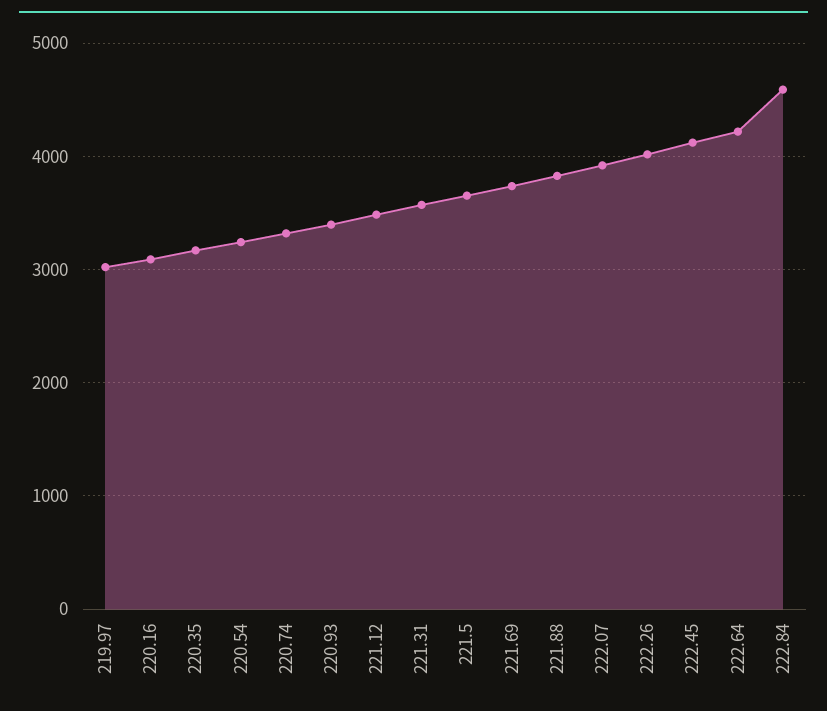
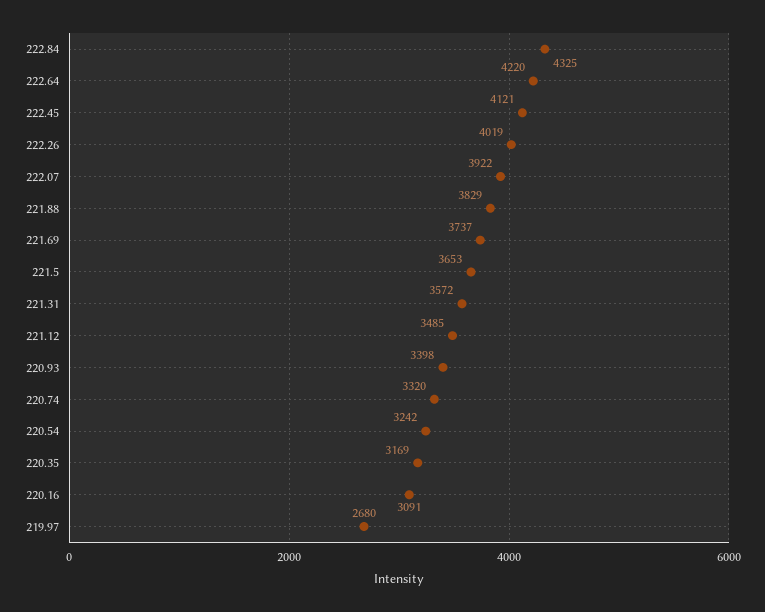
219.97: 3000 -> 2680
222.84: 4600 -> 4325

